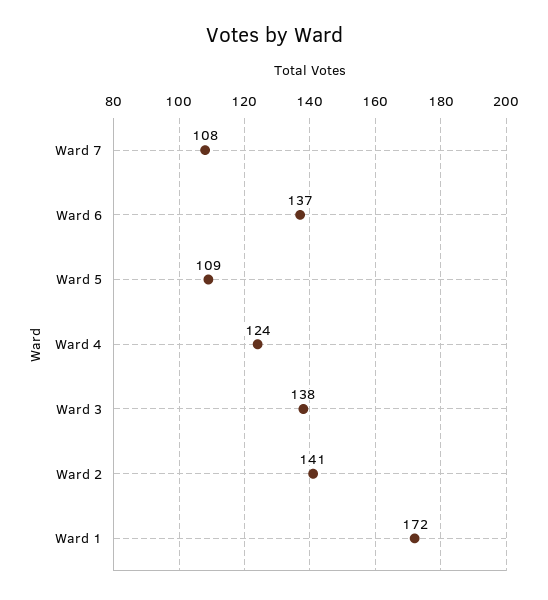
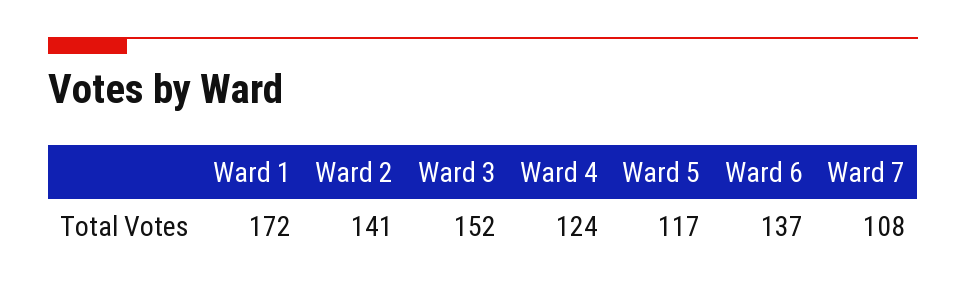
Ward 5: 109 -> 117
Ward 3: 138 -> 152

